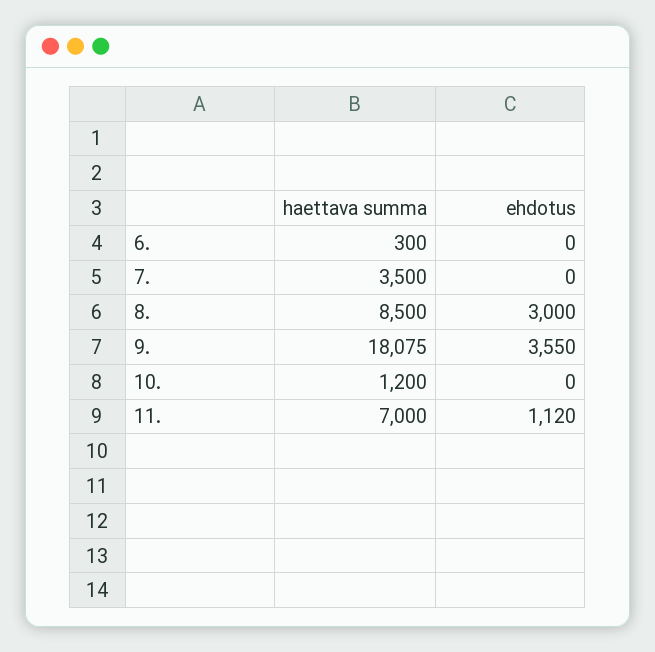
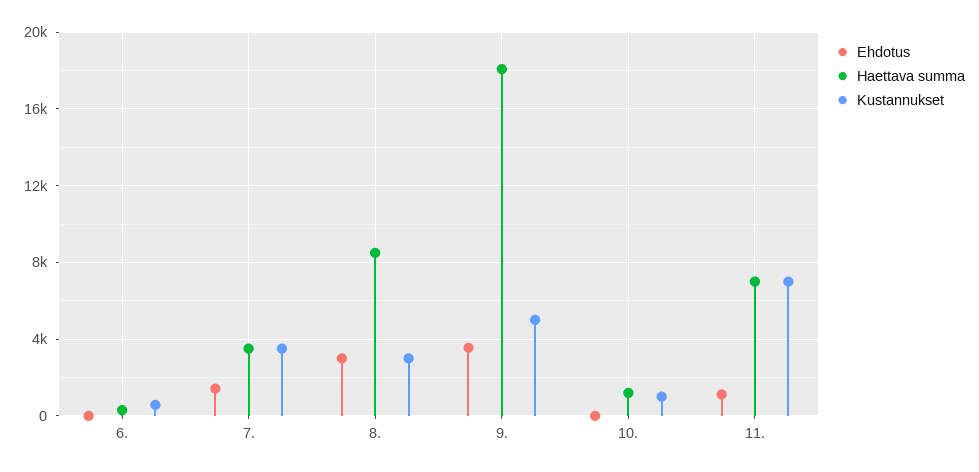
ehdotus, 7.: 0 -> 1500
Kustannukset, 6.: none -> 500
Kustannukset, 7.: none -> 3500
Kustannukset, 8.: none -> 3000
Kustannukset, 9.: none -> 5000
Kustannukset, 10.: none -> 1000
Kustannukset, 11.: none -> 7000

